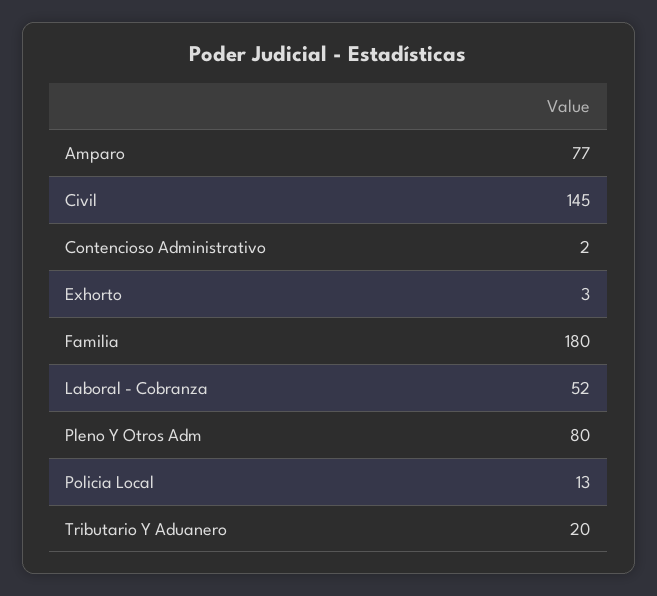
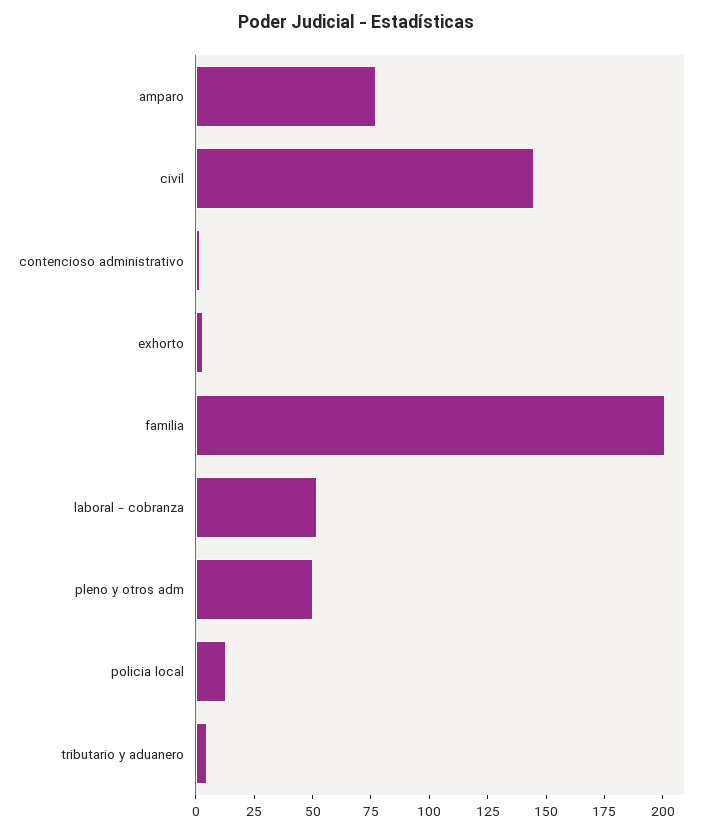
Familia: 180 -> 200
Pleno Y Otros Adm: 80 -> 50
Tributario Y Aduanero: 20 -> 5

